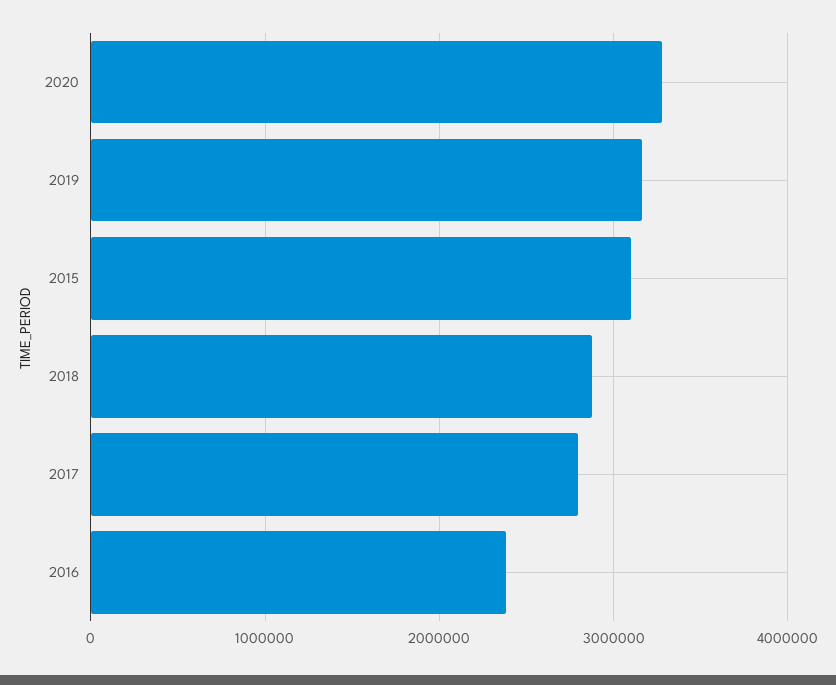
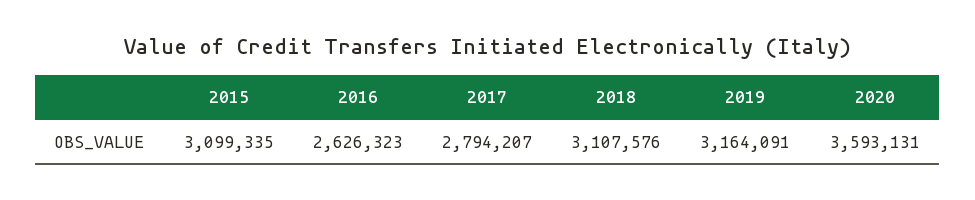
2020: 3300000 -> 3593131
2018: 2900000 -> 3107576
2016: 2400000 -> 2626323

